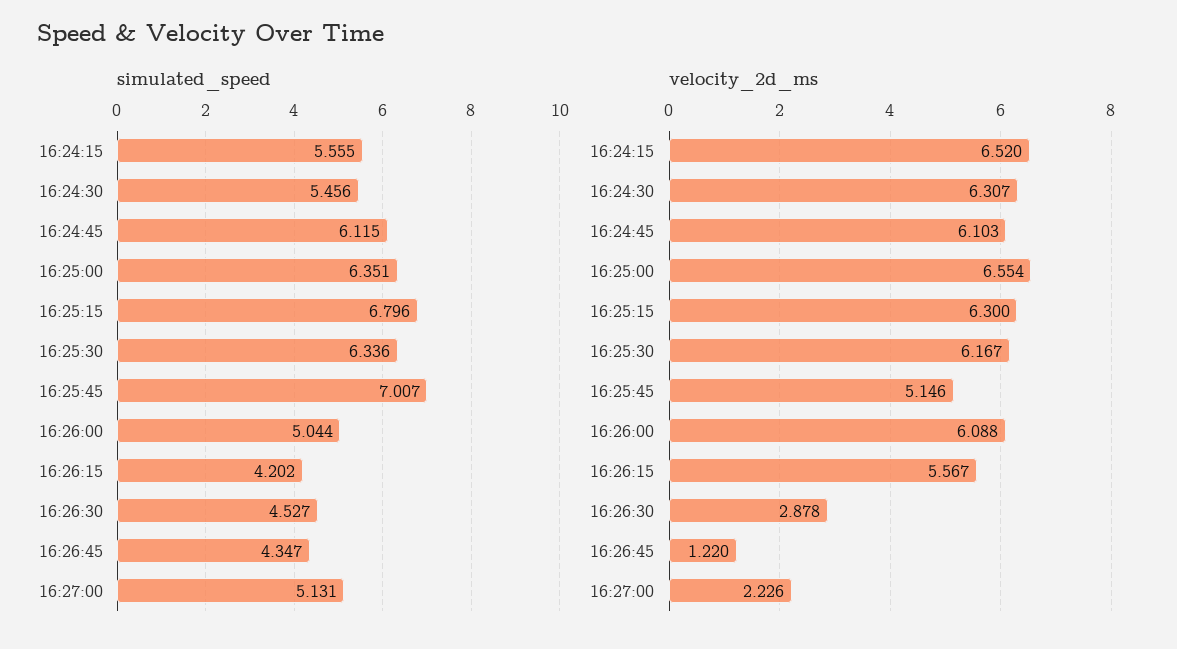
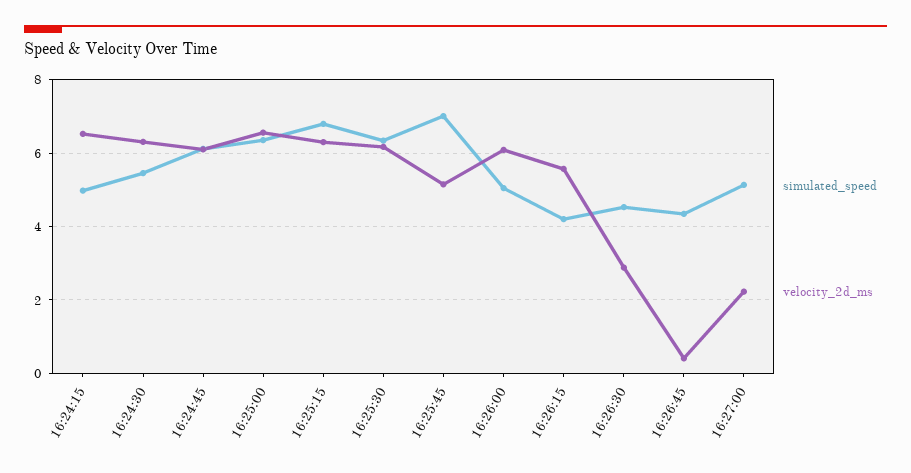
simulated_speed, 16:24:15: 5.555 -> 5
velocity_2d_ms, 16:26:45: 1.22 -> 0.4

